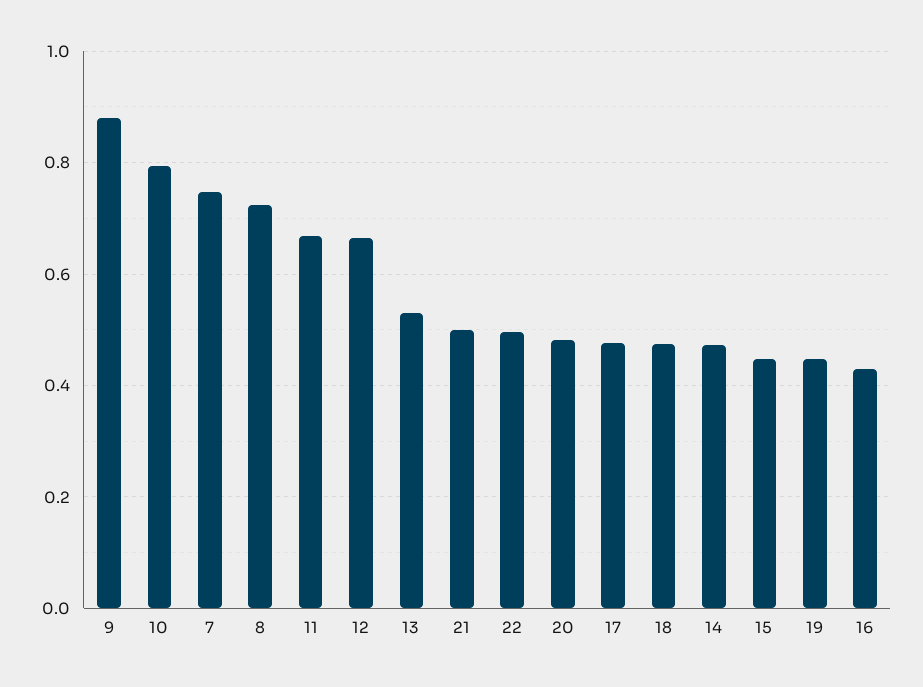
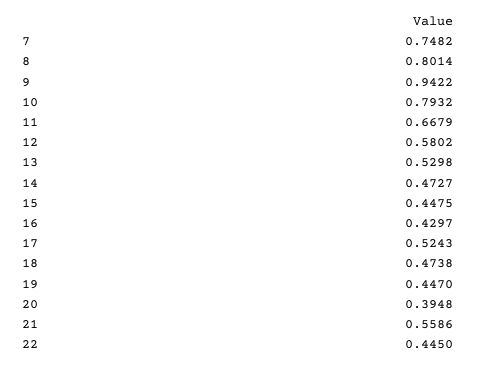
9: 0.88 -> 0.9422
8: 0.72 -> 0.8014
12: 0.66 -> 0.5802
21: 0.5 -> 0.5586
22: 0.5 -> 0.445
20: 0.48 -> 0.3948
17: 0.48 -> 0.5243

